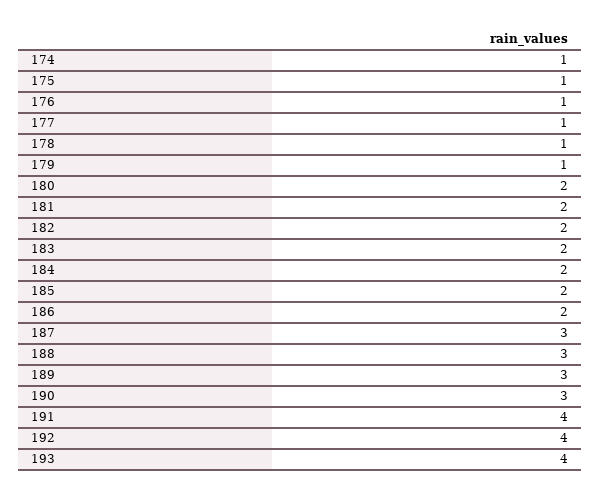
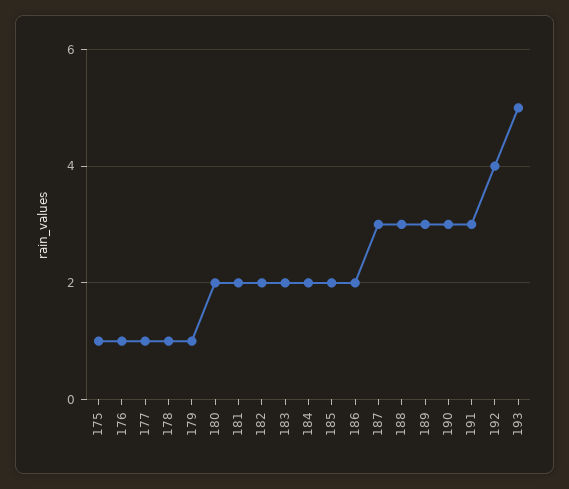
174: 1 -> none
191: 4 -> 3
193: 4 -> 5

